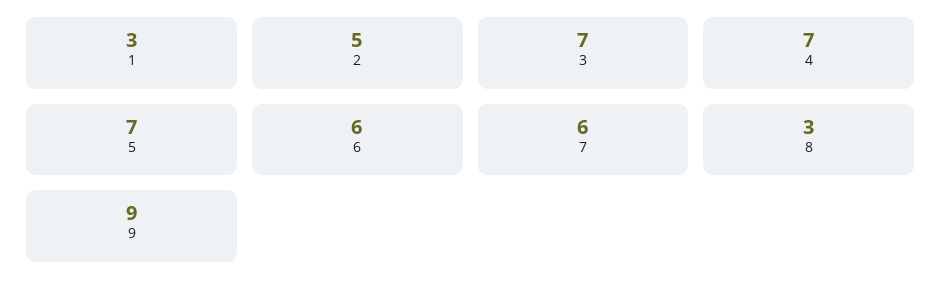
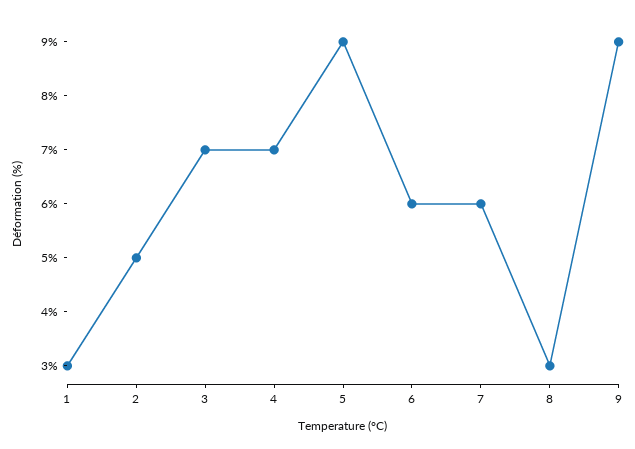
5: 7 -> 9

